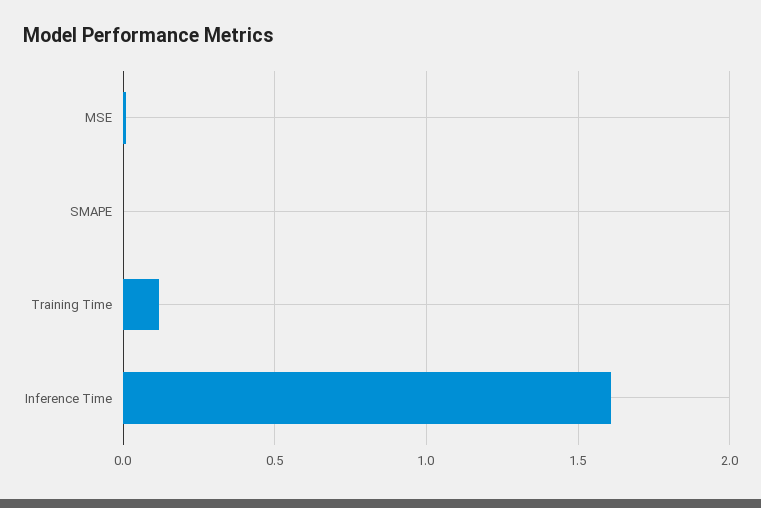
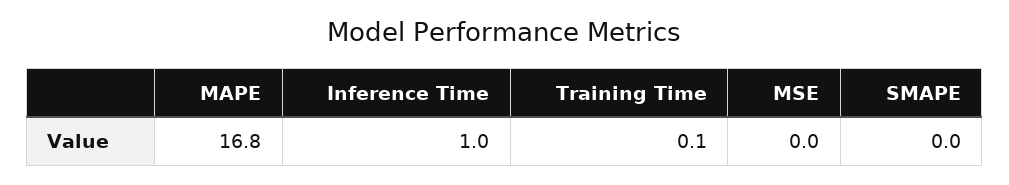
Inference Time: 1.6 -> 1
MAPE: none -> 16.8

